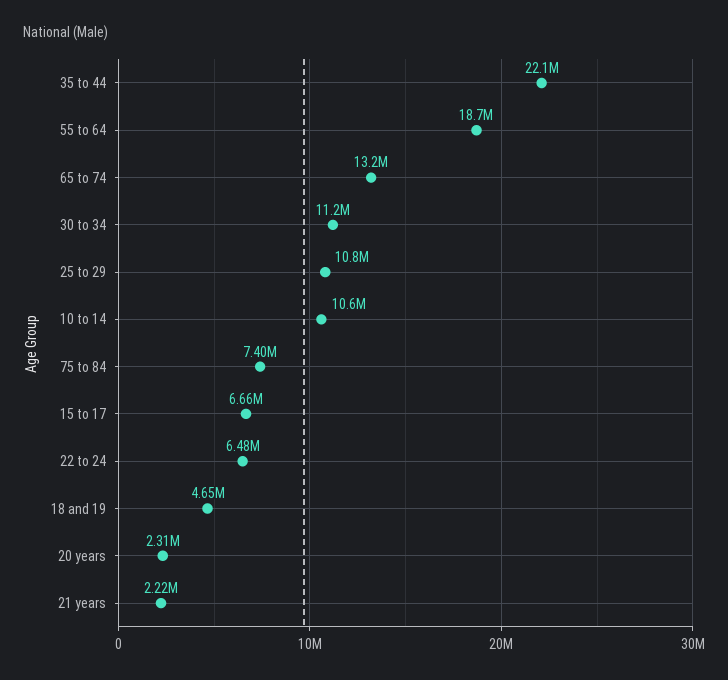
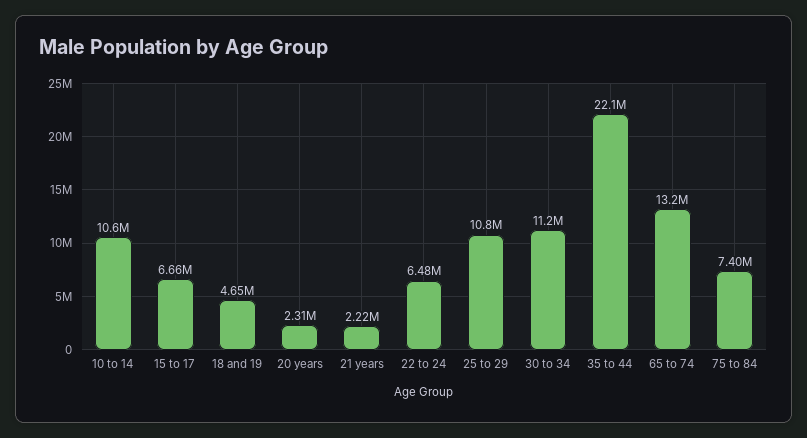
55 to 64: 18700000 -> none

